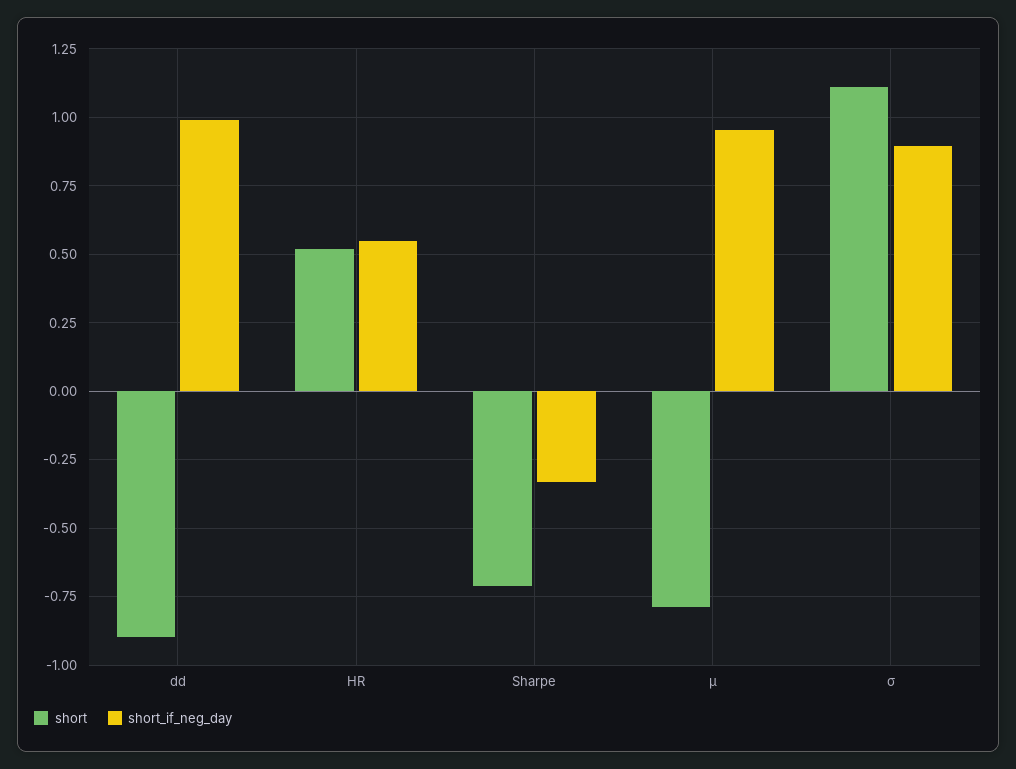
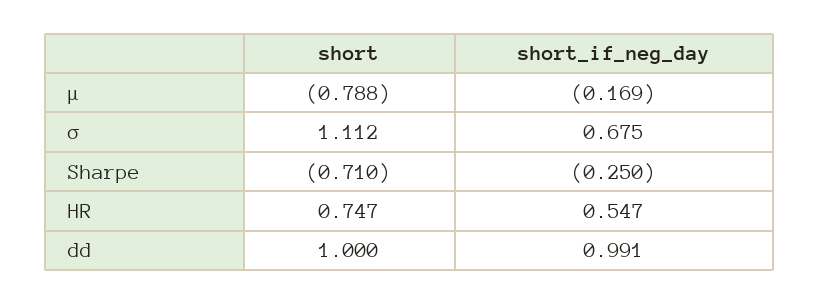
short, dd: -0.9 -> 1
short, HR: 0.525 -> 0.747
short_if_neg_day, Sharpe: -0.325 -> -0.25
short_if_neg_day, μ: 0.95 -> -0.169
short_if_neg_day, σ: 0.9 -> 0.675

